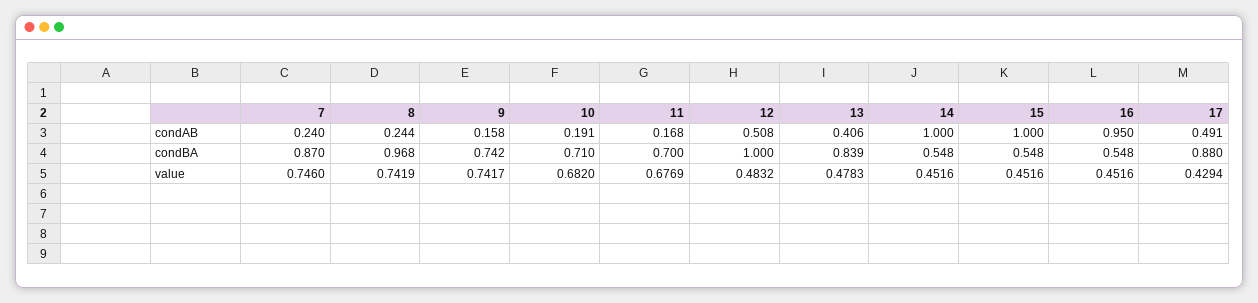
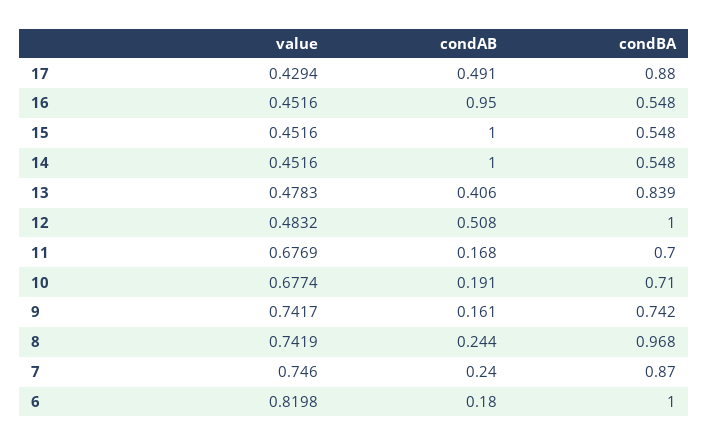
9, condAB: 0.158 -> 0.161
10, value: 0.682 -> 0.6774
6, value: none -> 0.8198
6, condAB: none -> 0.18
6, condBA: none -> 1

